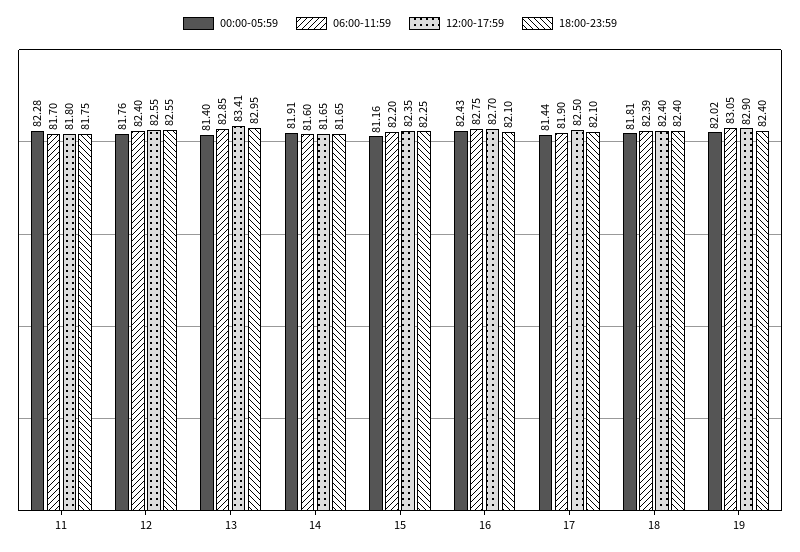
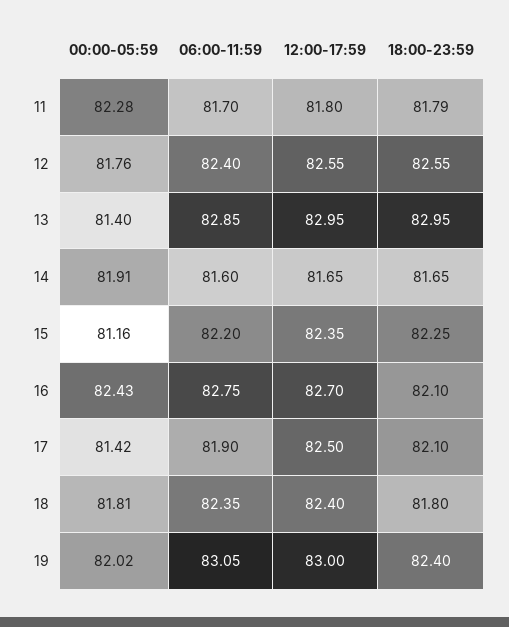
18:00-23:59, 11: 81.75 -> 81.79
12:00-17:59, 13: 83.41 -> 82.95
00:00-05:59, 17: 81.44 -> 81.42
06:00-11:59, 18: 82.39 -> 82.35
18:00-23:59, 18: 82.4 -> 81.8
12:00-17:59, 19: 82.9 -> 83

